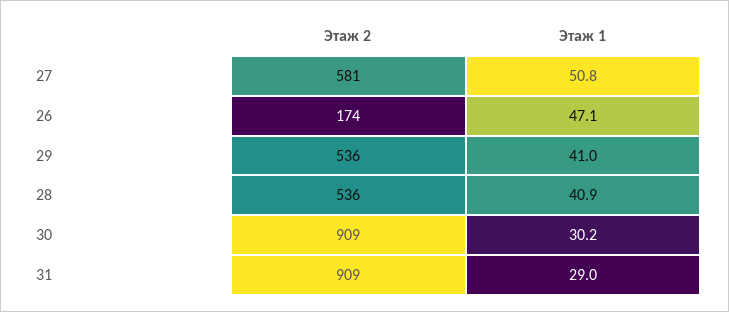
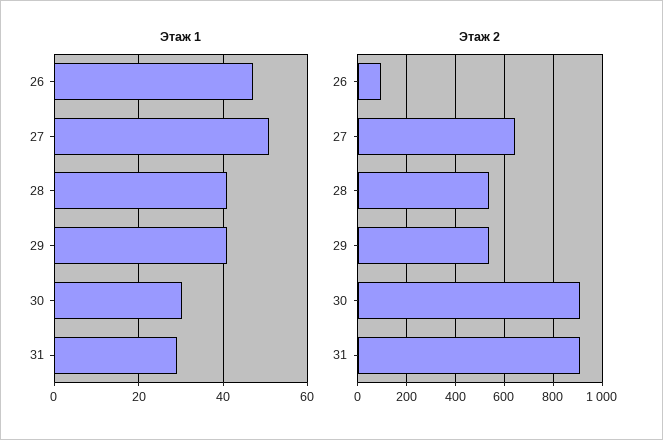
Этаж 2, 27: 581 -> 650
Этаж 2, 26: 174 -> 100

